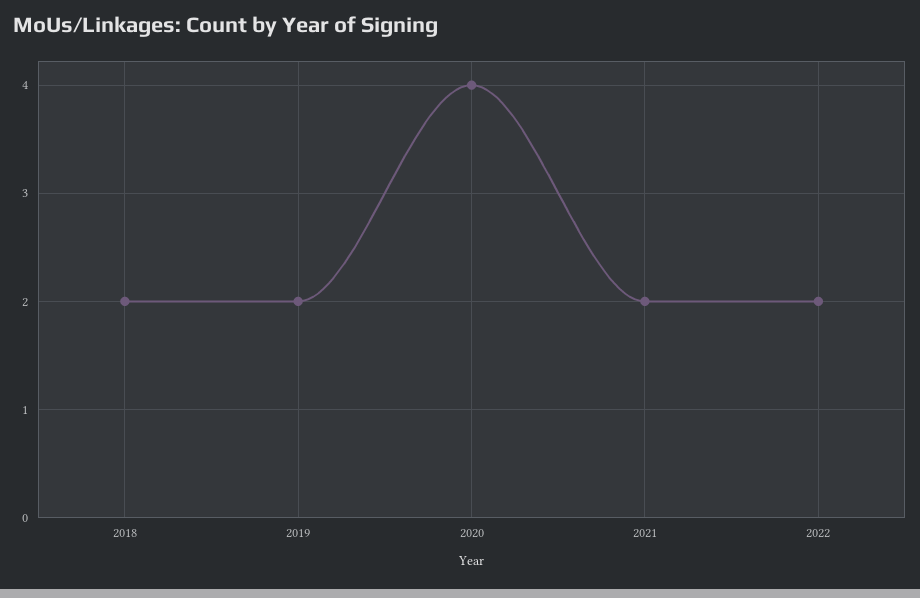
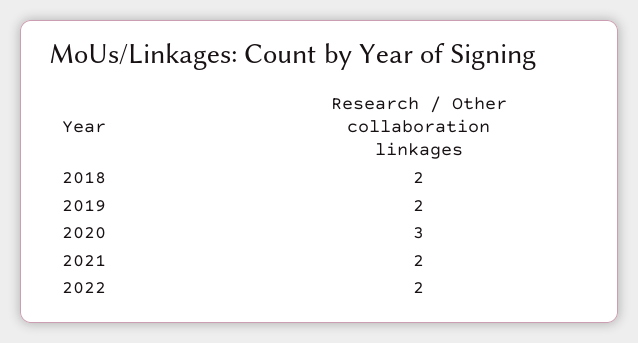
2020: 4 -> 3

